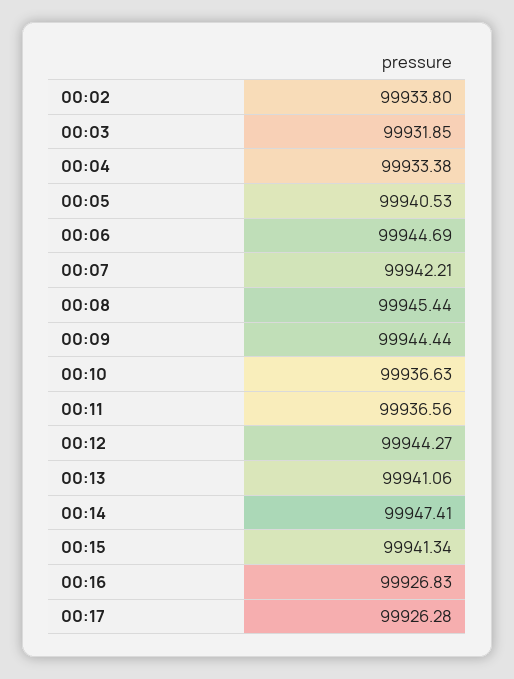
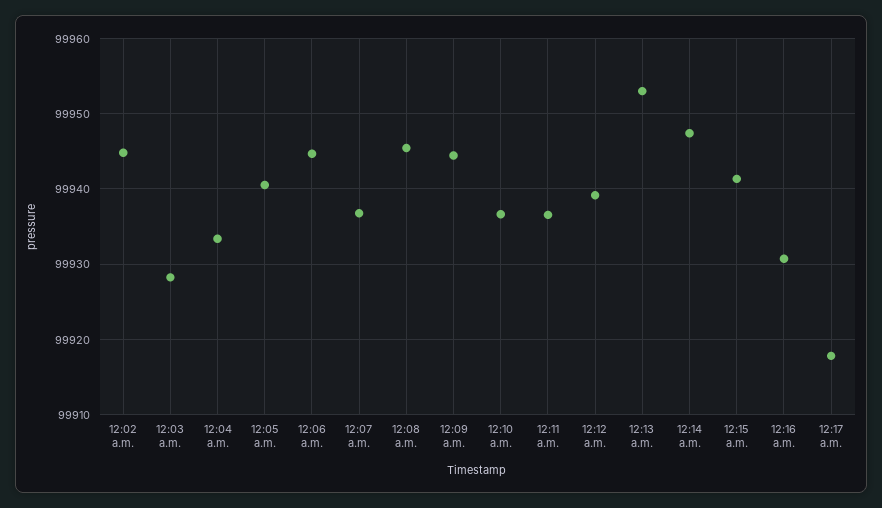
00:02: 99933.8 -> 99945
00:03: 99931.85 -> 99928
00:07: 99942.21 -> 99937
00:12: 99944.27 -> 99939
00:13: 99941.06 -> 99953
00:16: 99926.83 -> 99931
00:17: 99926.28 -> 99918

